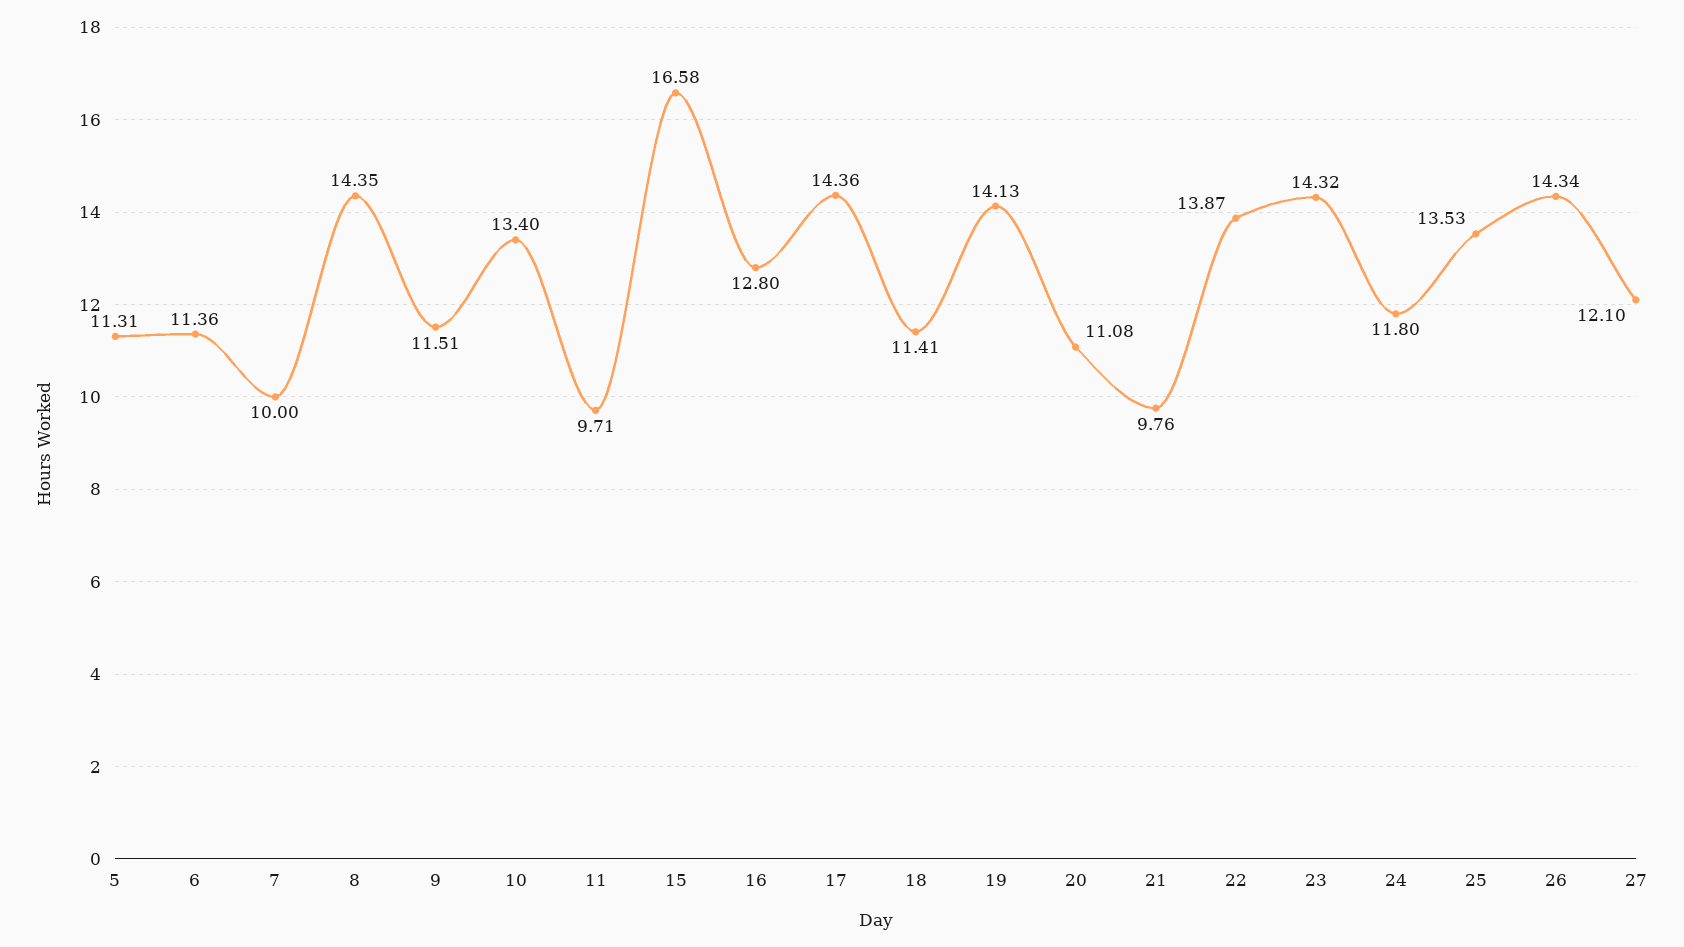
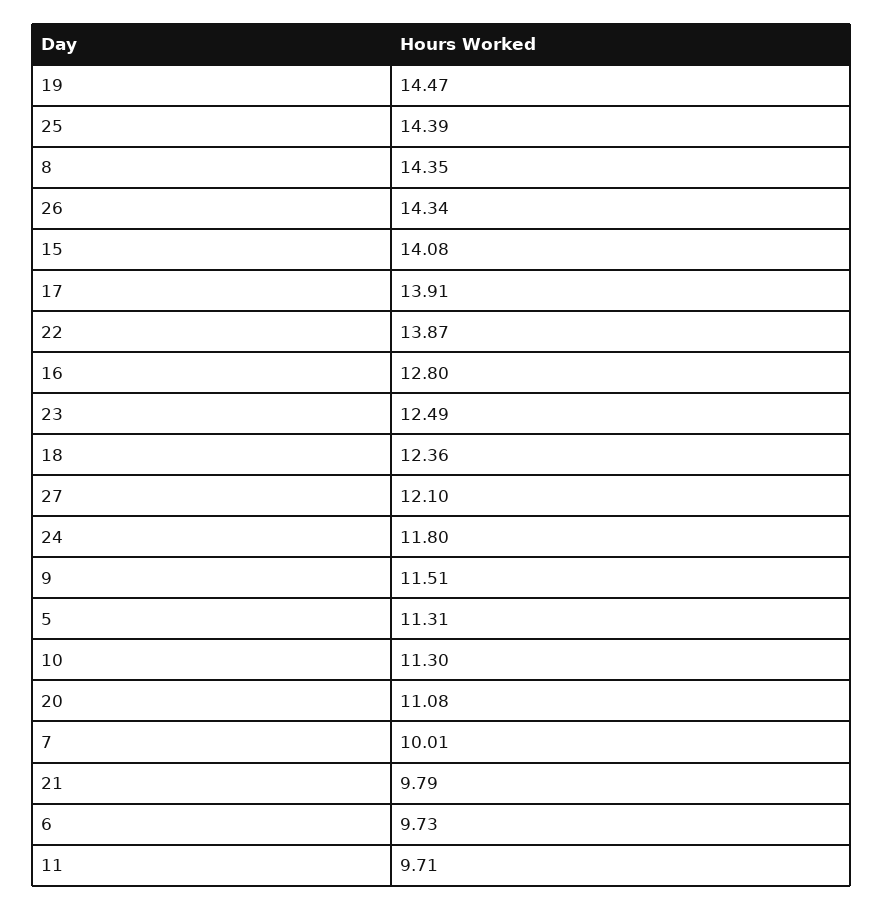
6: 11.36 -> 9.73
7: 10 -> 10.01
10: 13.4 -> 11.3
15: 16.58 -> 14.08
17: 14.36 -> 13.91
18: 11.41 -> 12.36
19: 14.13 -> 14.47
21: 9.76 -> 9.79
23: 14.32 -> 12.49
25: 13.53 -> 14.39

